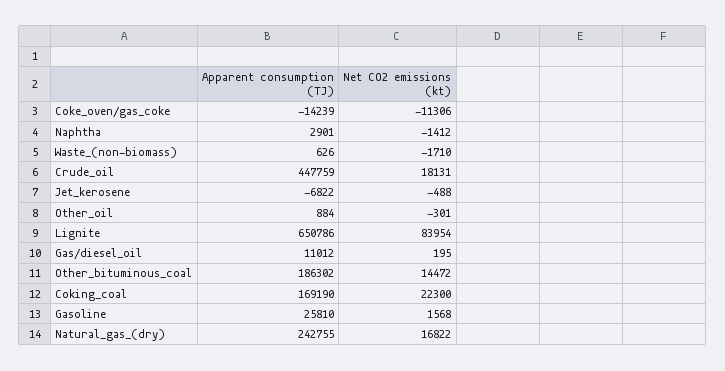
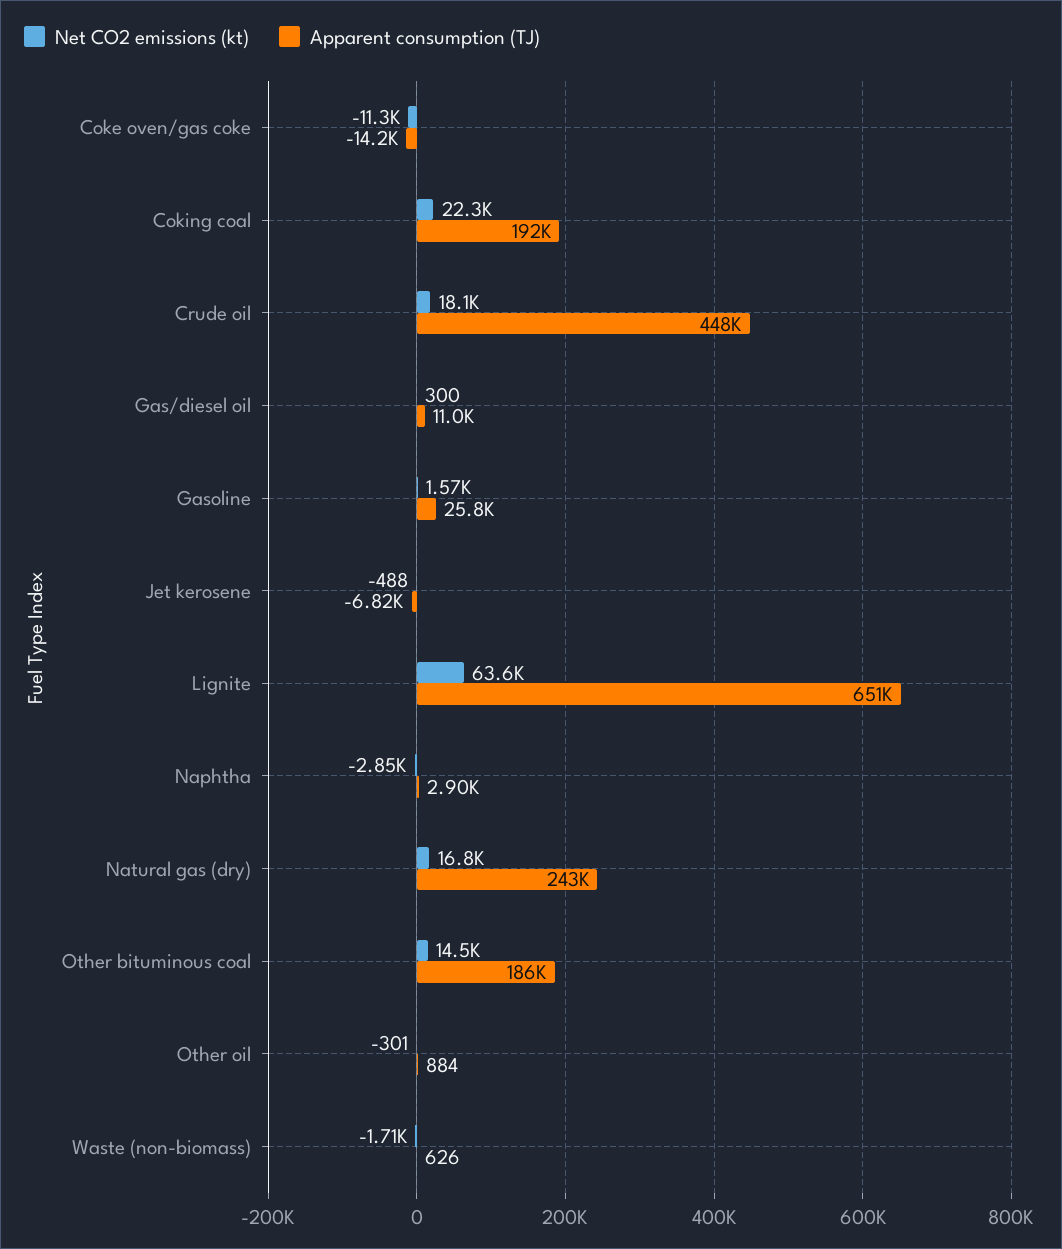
Net CO2 emissions (kt), Naphtha: -1412 -> -2850
Net CO2 emissions (kt), Lignite: 83954 -> 63600
Net CO2 emissions (kt), Gas/diesel_oil: 195 -> 300
Apparent consumption (TJ), Coking_coal: 169190 -> 192000

